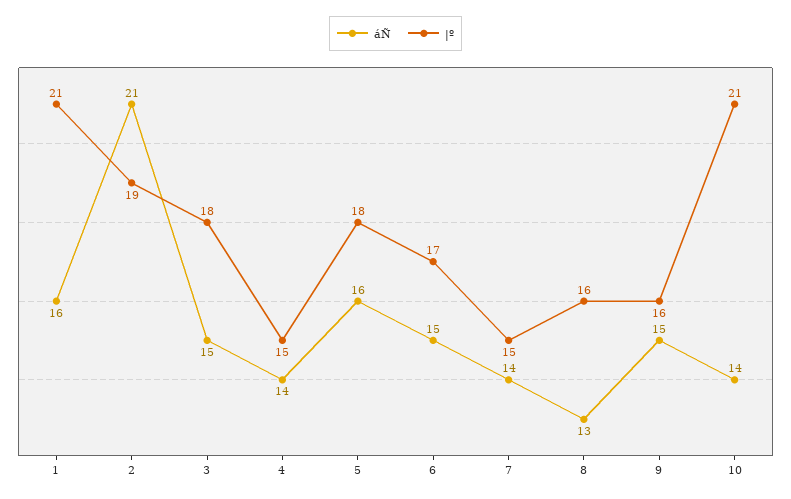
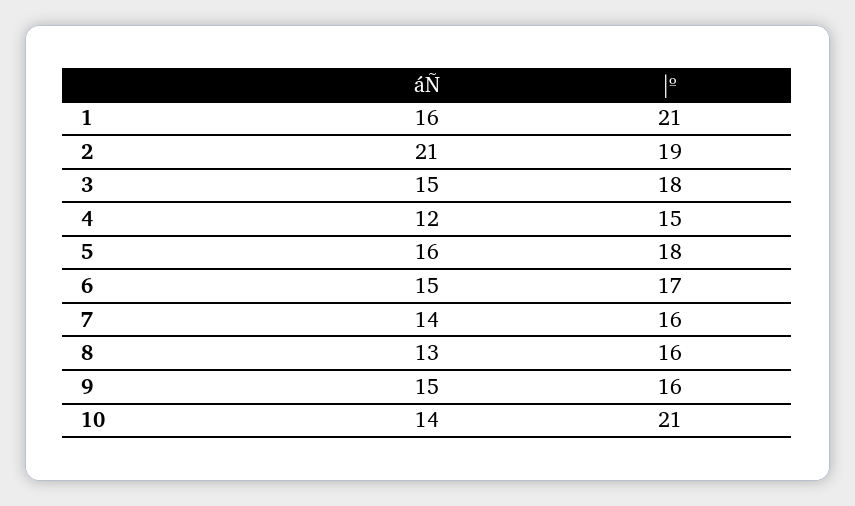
áÑ, 4: 14 -> 12
|º, 7: 15 -> 16

